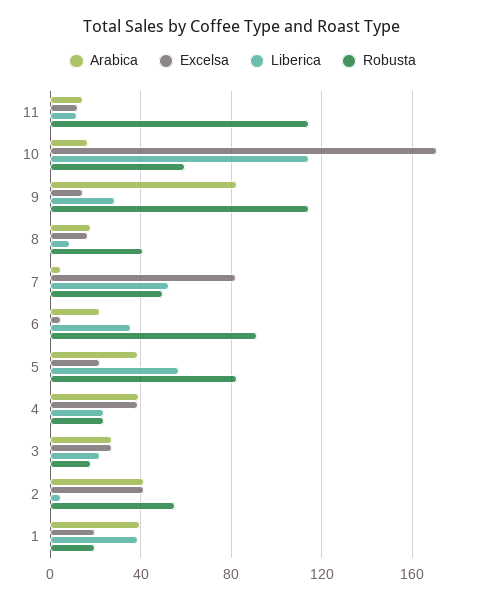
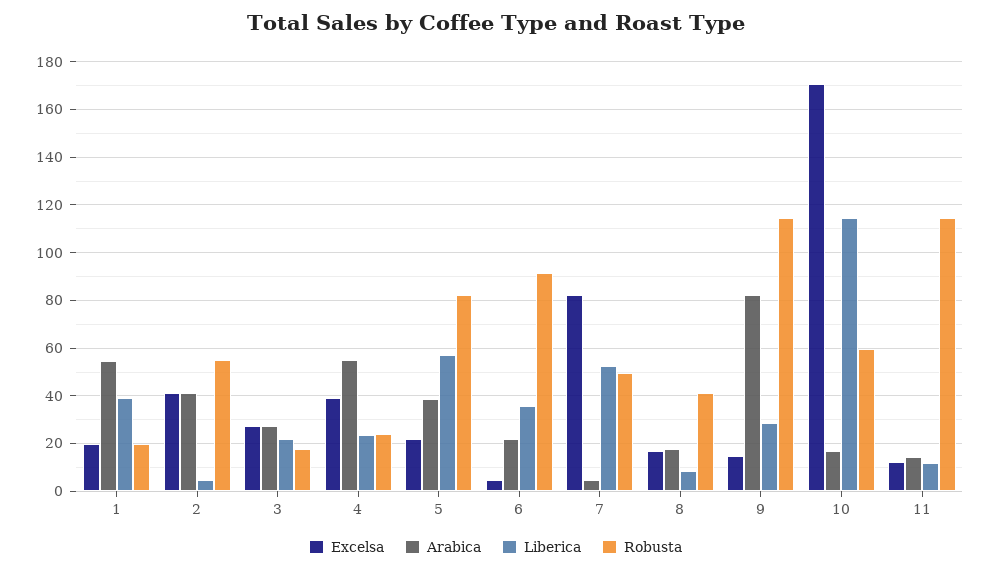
Arabica, 4: 40 -> 55
Arabica, 1: 40 -> 55

